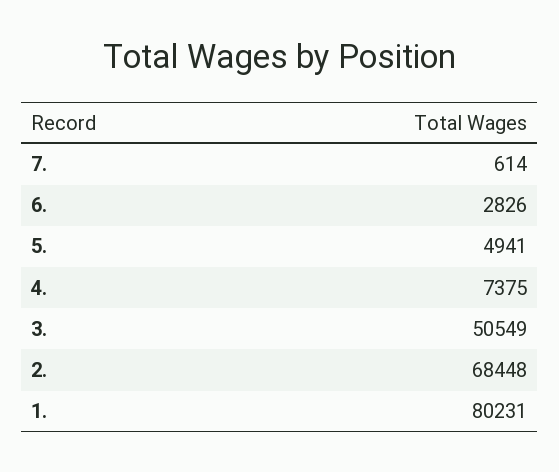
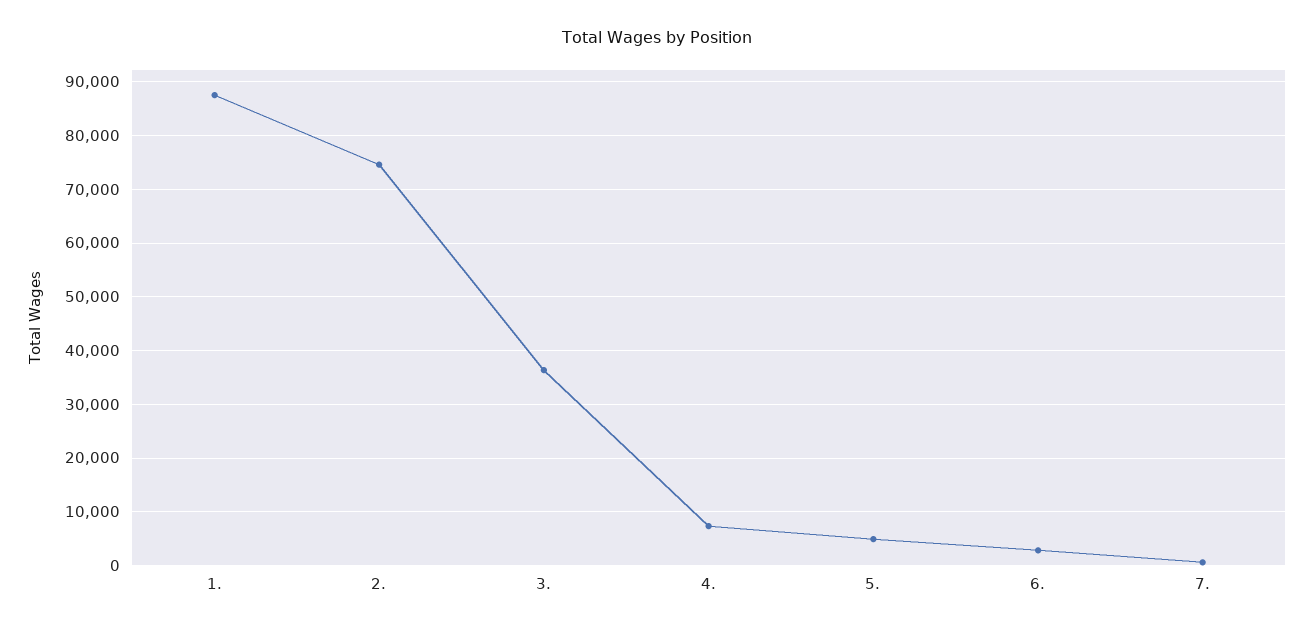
3.: 50549 -> 36000
2.: 68448 -> 74000
1.: 80231 -> 88000

